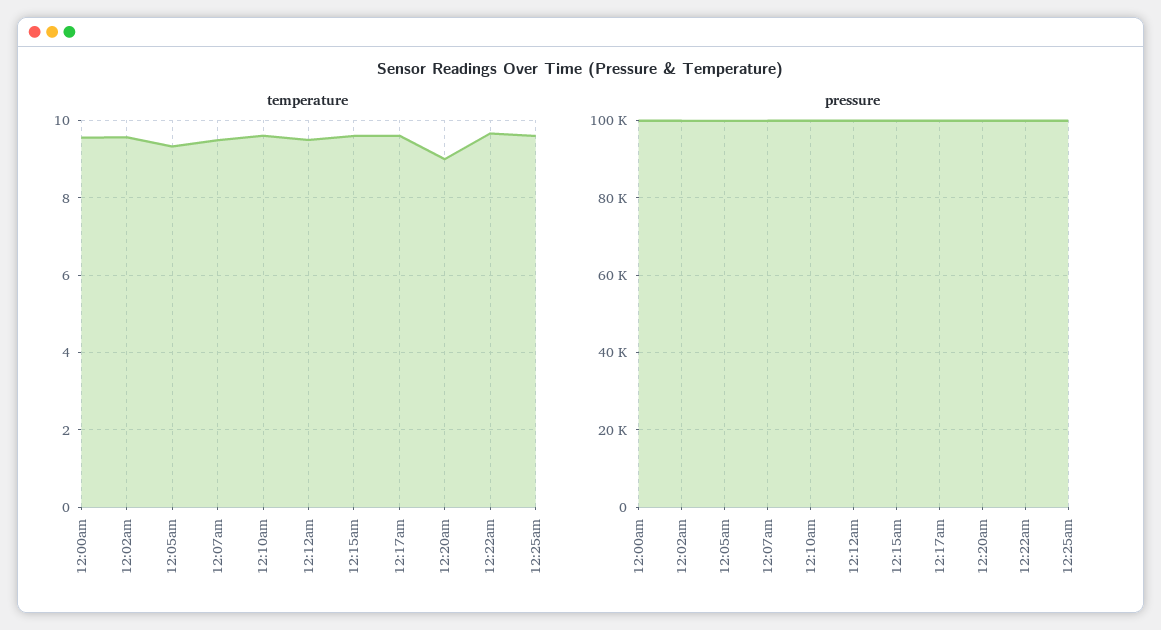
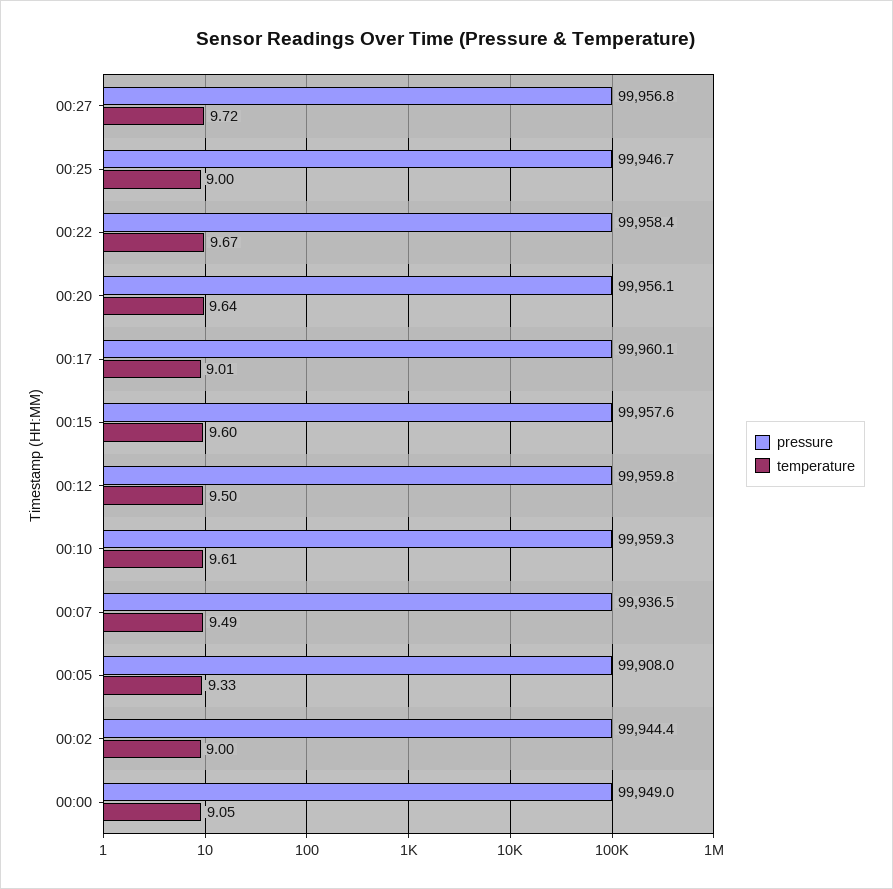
temperature, 12:00am: 9.6 -> 9.05
temperature, 12:02am: 9.6 -> 9
temperature, 12:17am: 9.6 -> 9.01
temperature, 12:20am: 9 -> 9.64
temperature, 12:25am: 9.6 -> 9
pressure, 00:27: none -> 99956.8
temperature, 00:27: none -> 9.72

